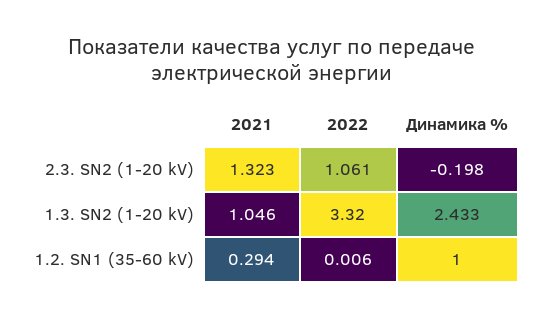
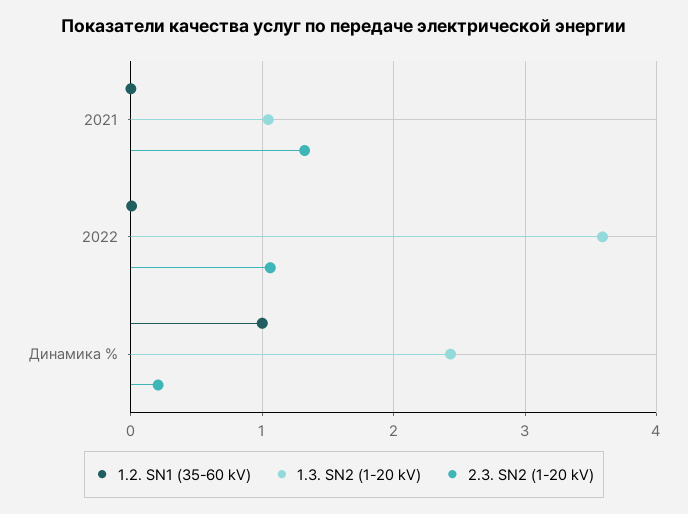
2.3. SN2 (1-20 kV), Динамика %: -0.198 -> 0.2
1.3. SN2 (1-20 kV), 2022: 3.32 -> 3.6
1.2. SN1 (35-60 kV), 2021: 0.294 -> 0

